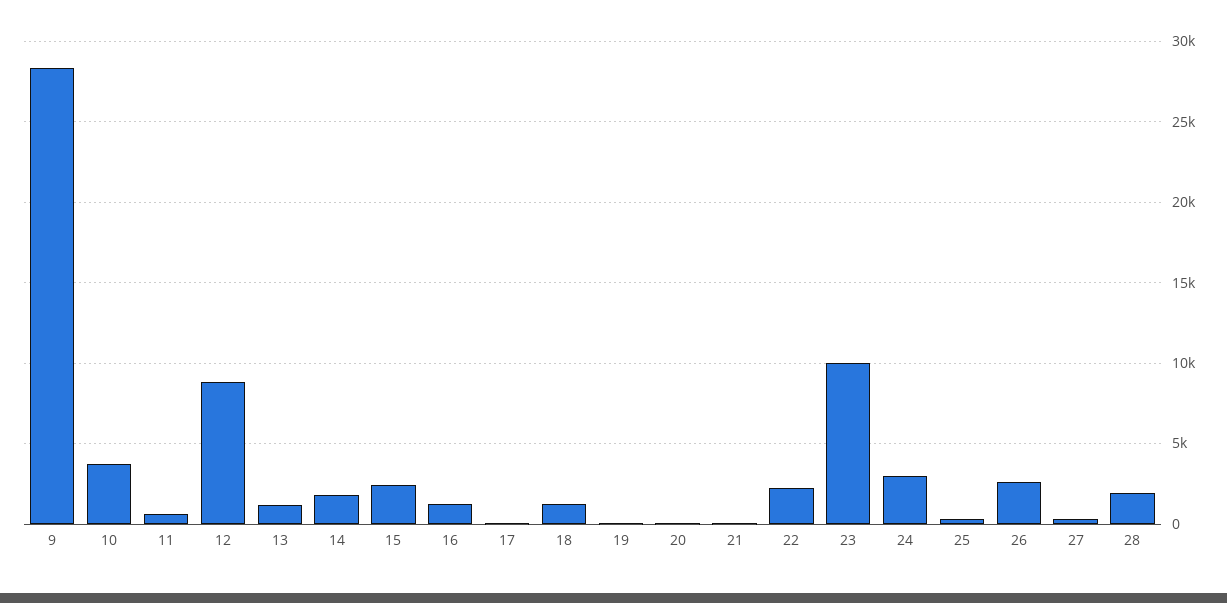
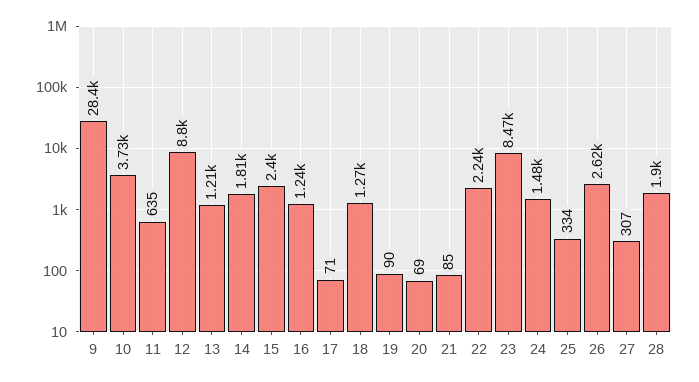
23: 10000 -> 8470
24: 3000 -> 1480

